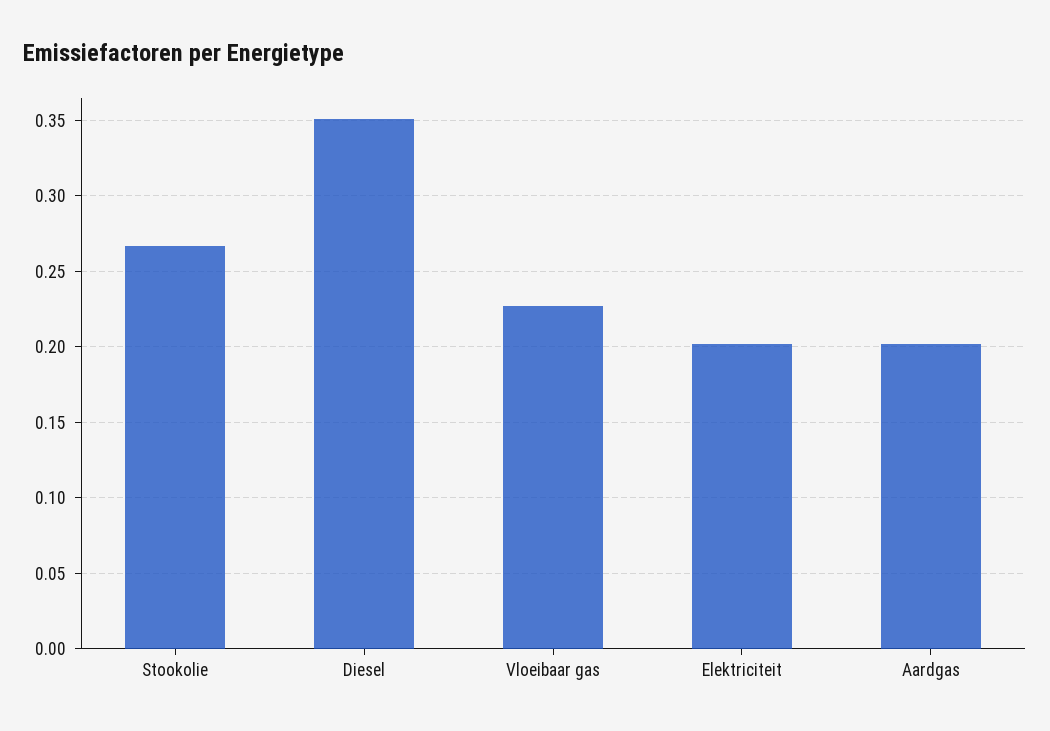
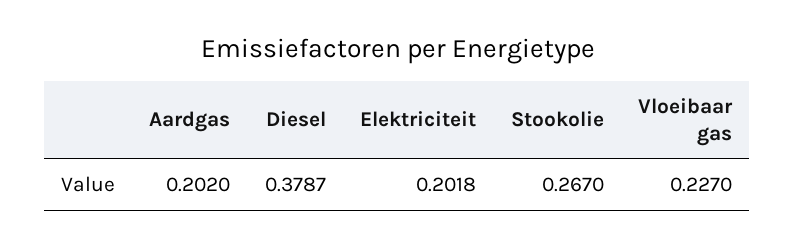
Diesel: 0.35 -> 0.3787

